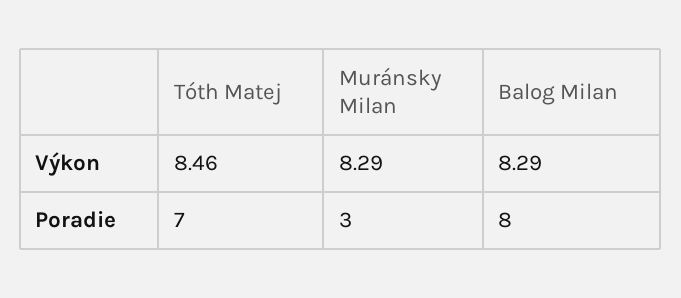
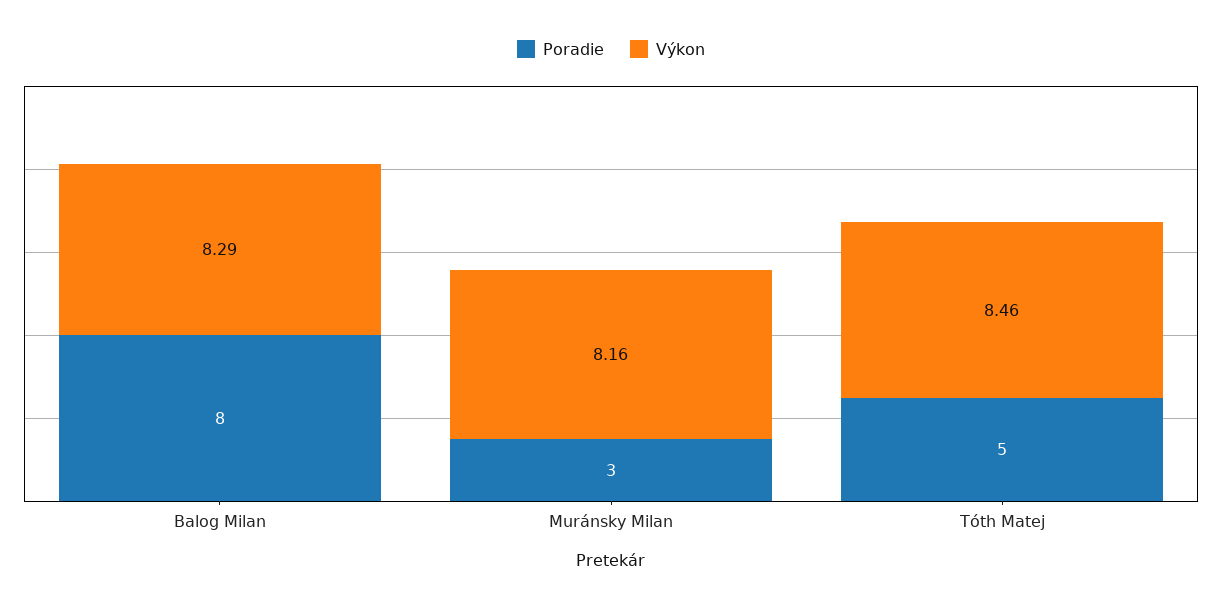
Výkon, Muránsky Milan: 8.29 -> 8.16
Poradie, Tóth Matej: 7 -> 5

